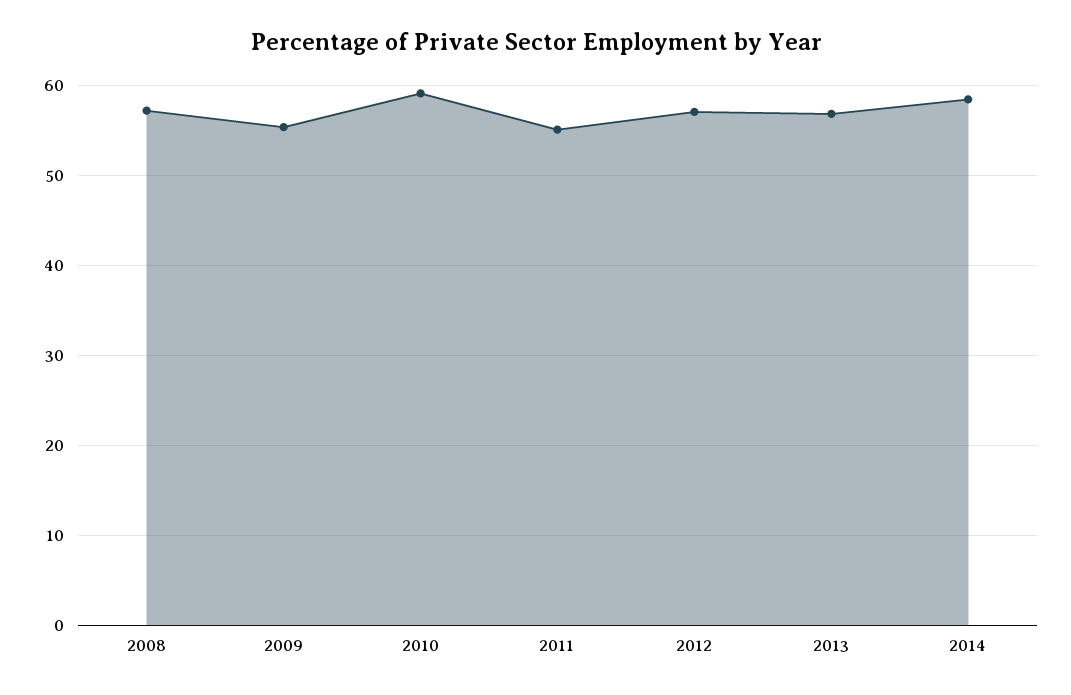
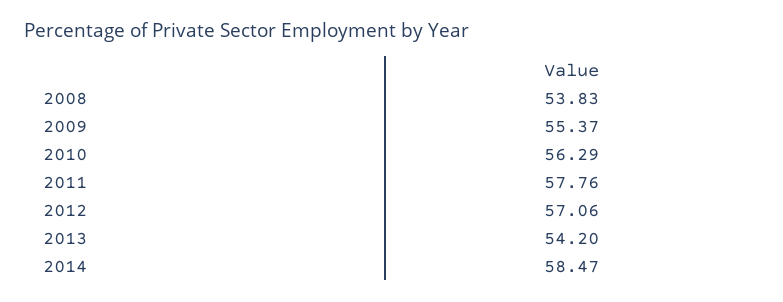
2008: 57 -> 53.83
2010: 59 -> 56.29
2011: 55 -> 57.76
2013: 57 -> 54.2

